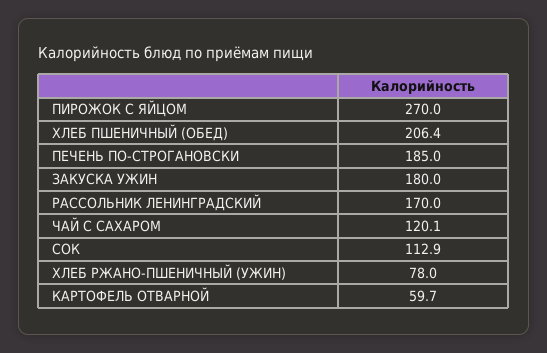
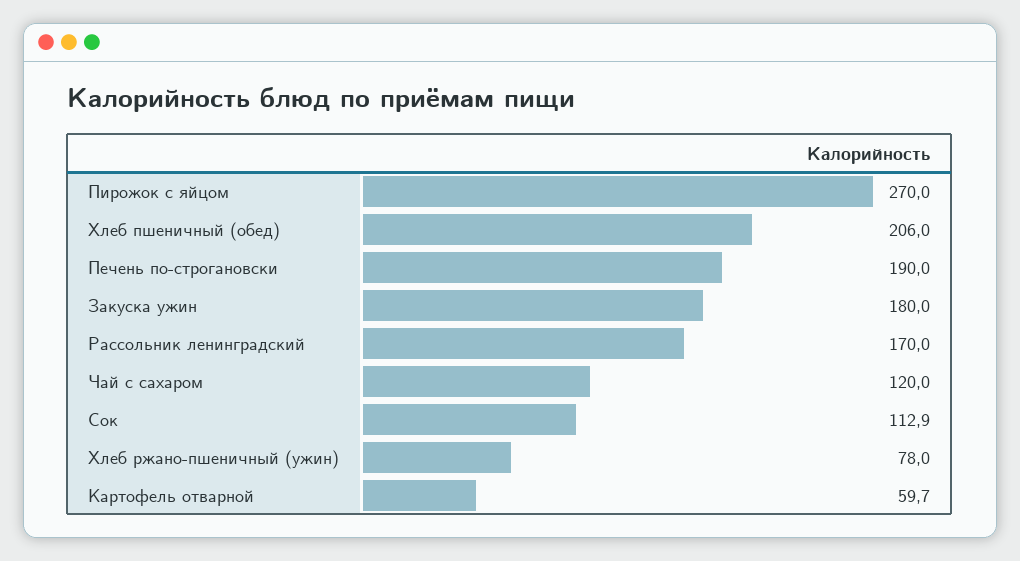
ХЛЕБ ПШЕНИЧНЫЙ (ОБЕД): 206.4 -> 206
ПЕЧЕНЬ ПО-СТРОГАНОВСКИ: 185 -> 190
ЧАЙ С САХАРОМ: 120.1 -> 120

